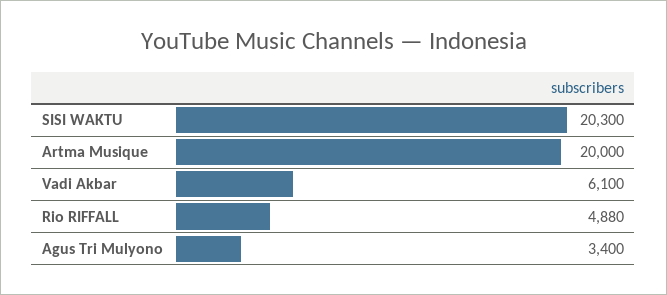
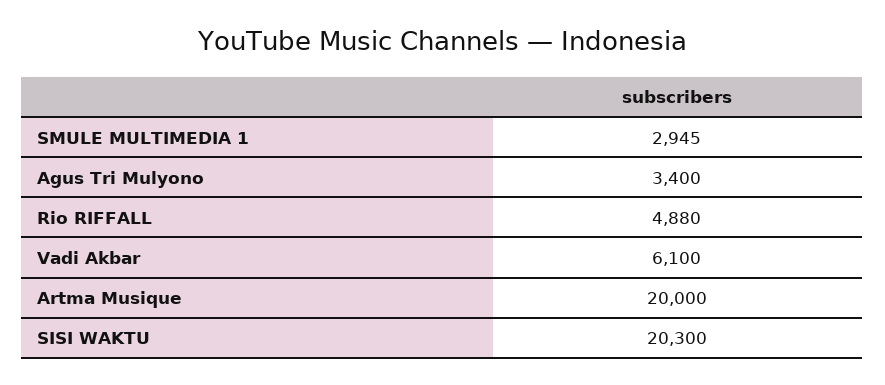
SMULE MULTIMEDIA 1: none -> 2945

